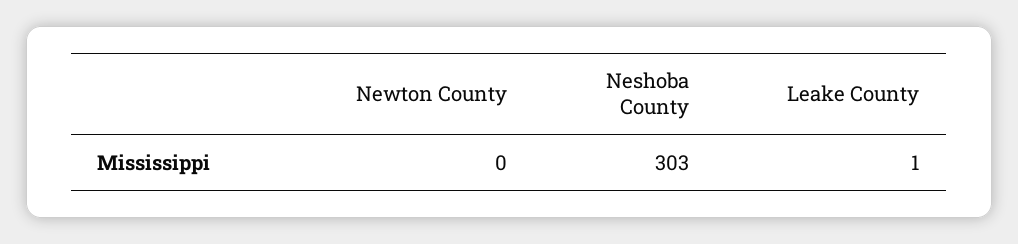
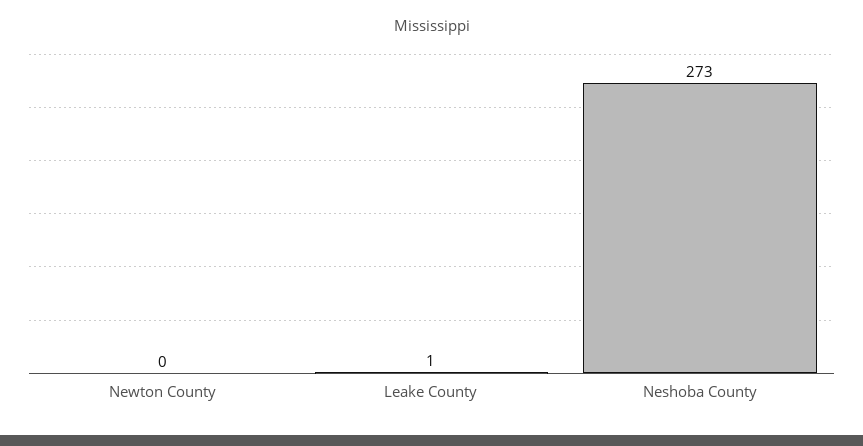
Neshoba County: 303 -> 273

